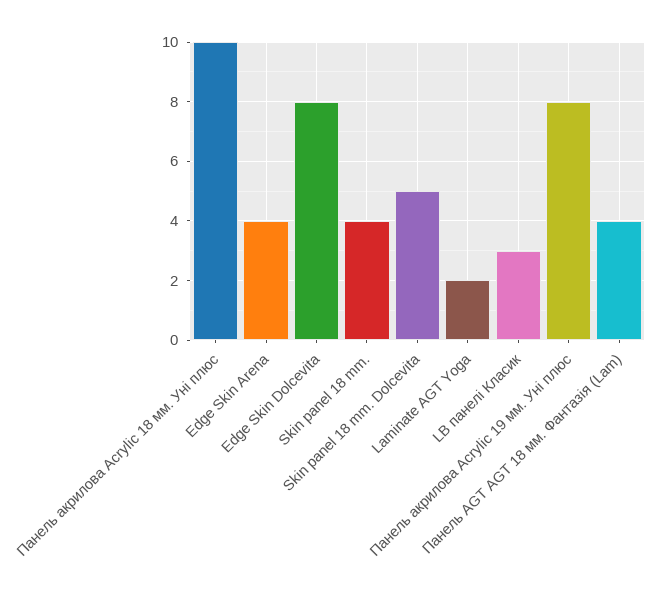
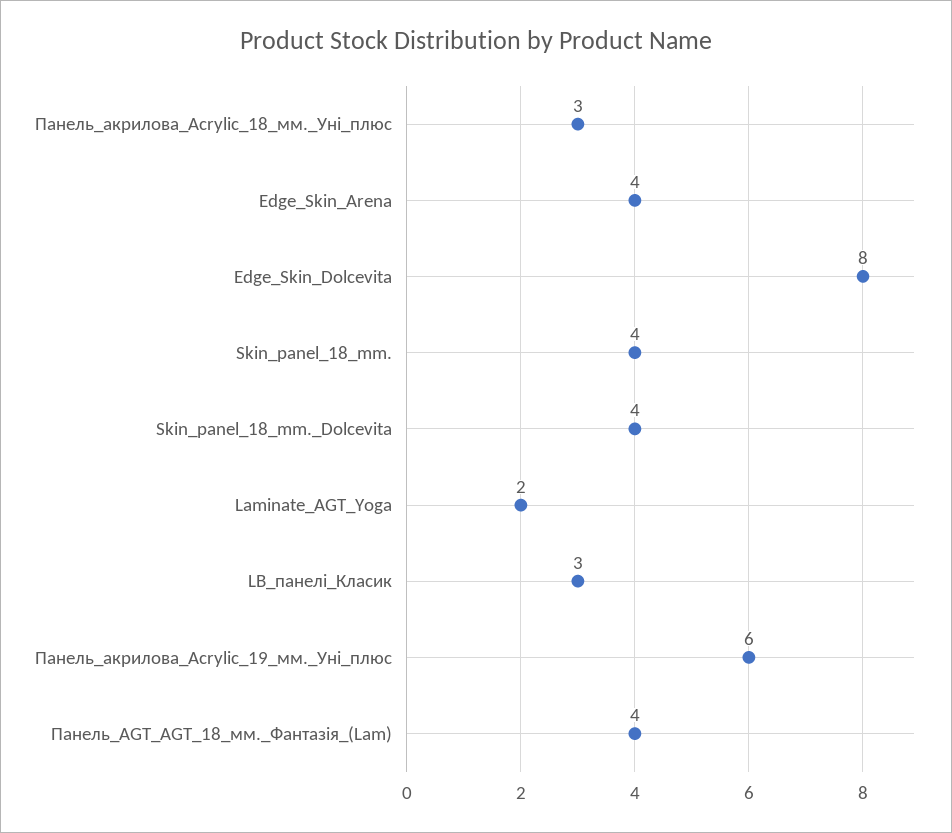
Панель акрилова Acrylic 18 мм. Уні плюс: 10 -> 3
Skin panel 18 mm. Dolcevita: 5 -> 4
Панель акрилова Acrylic 19 мм. Уні плюс: 8 -> 6

